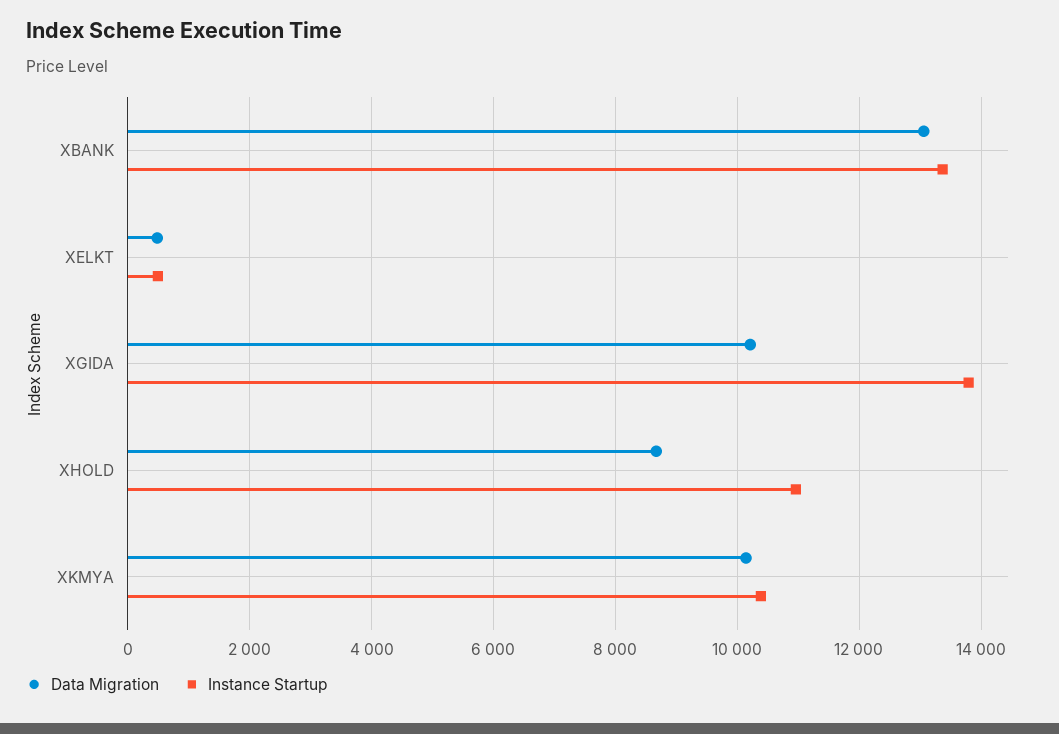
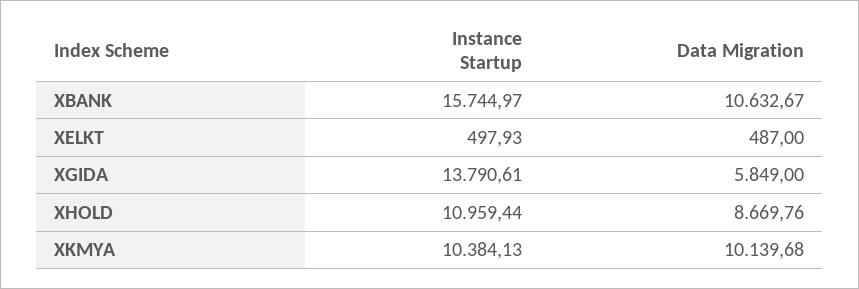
Data Migration, XBANK: 13000 -> 10632.67
Instance Startup, XBANK: 13400 -> 15744.97
Data Migration, XGIDA: 10200 -> 5849

